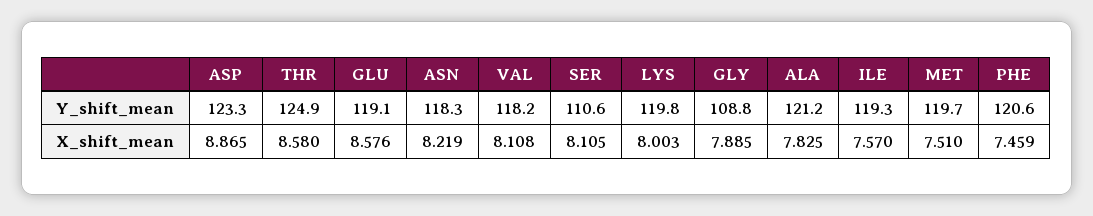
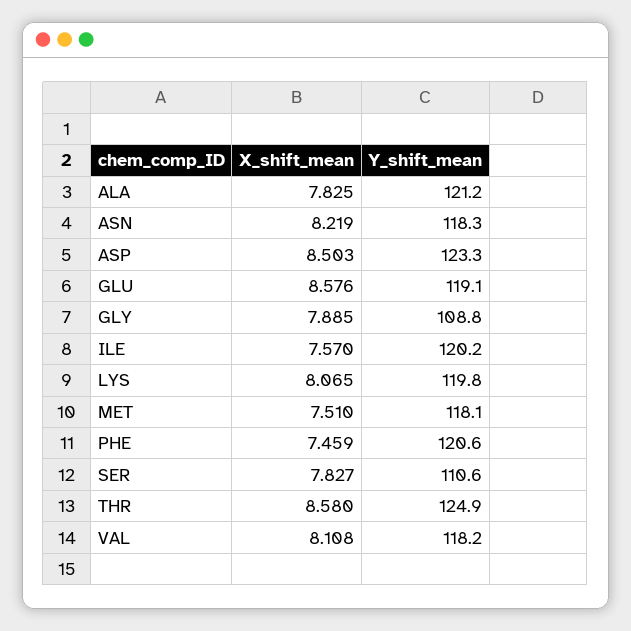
ILE, Y_shift_mean: 119.3 -> 120.2
MET, Y_shift_mean: 119.7 -> 118.1
ASP, X_shift_mean: 8.865 -> 8.503
SER, X_shift_mean: 8.105 -> 7.827
LYS, X_shift_mean: 8.003 -> 8.065

